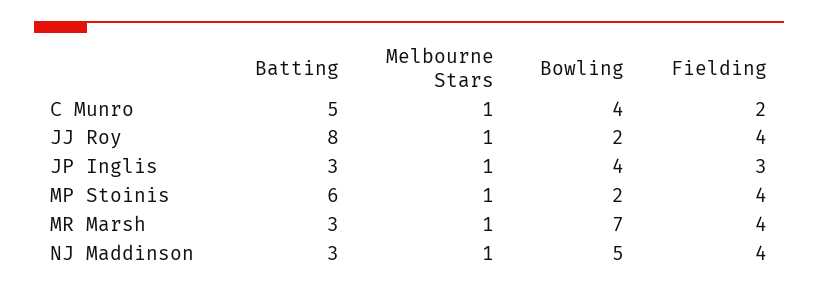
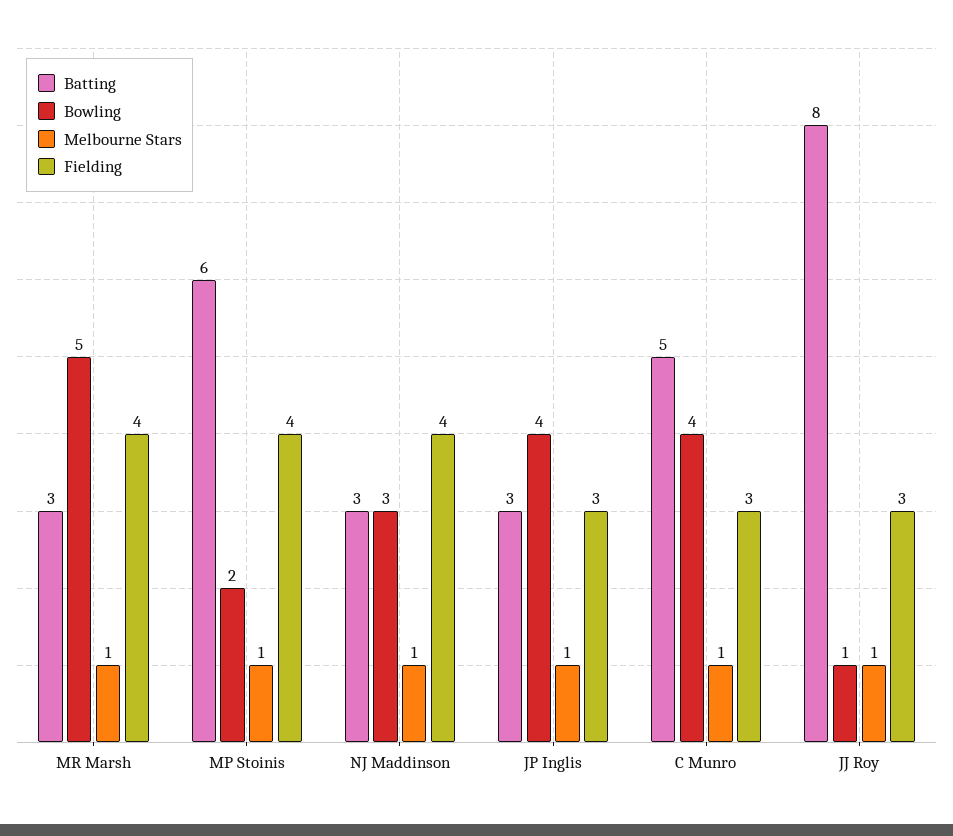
Fielding, C Munro: 2 -> 3
Bowling, JJ Roy: 2 -> 1
Fielding, JJ Roy: 4 -> 3
Bowling, MR Marsh: 7 -> 5
Bowling, NJ Maddinson: 5 -> 3

